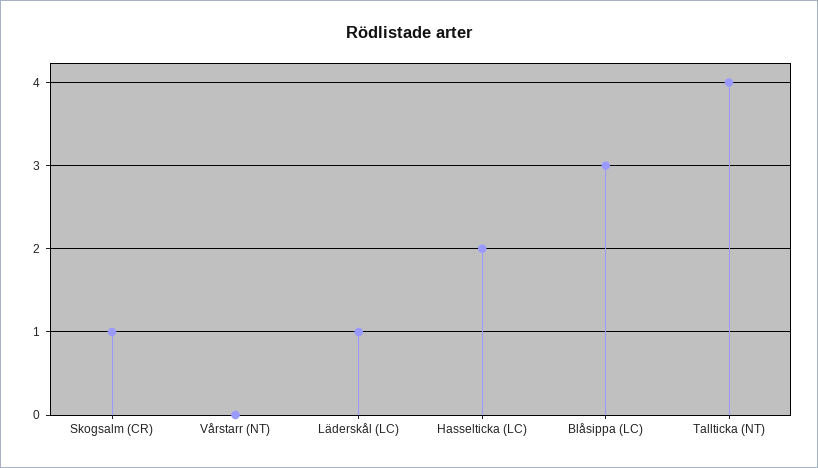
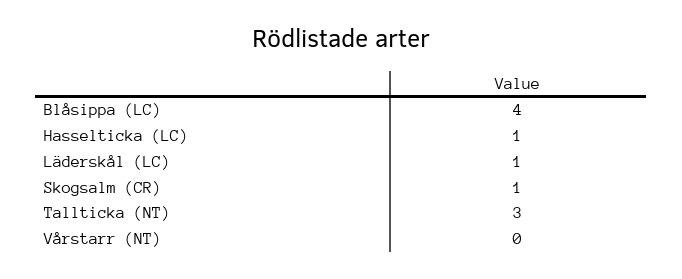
Hasselticka (LC): 2 -> 1
Blåsippa (LC): 3 -> 4
Tallticka (NT): 4 -> 3

